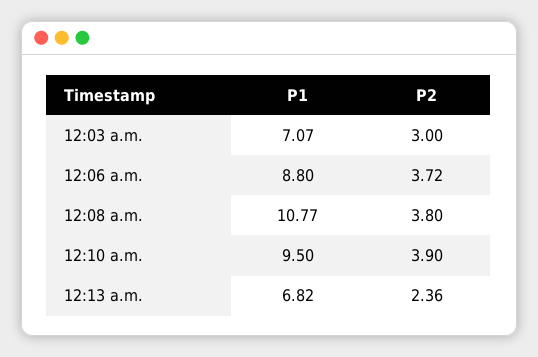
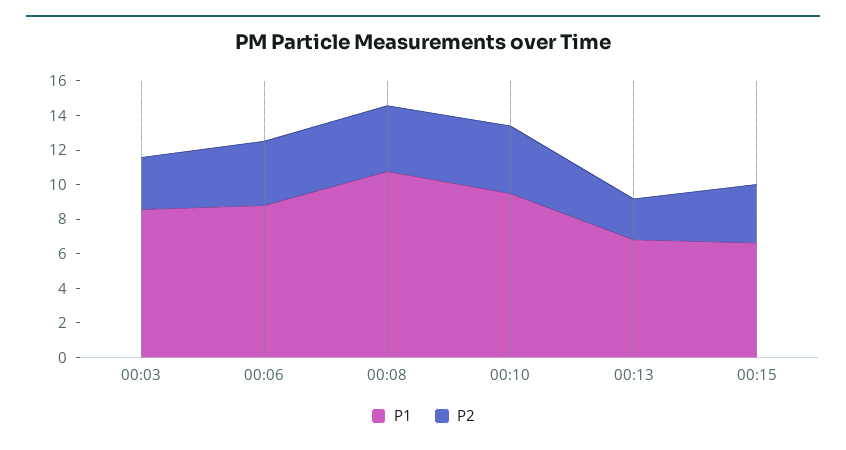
P1, 12:03 a.m.: 7.07 -> 8.5
P1, 00:15: none -> 6.5
P2, 00:15: none -> 3.5

